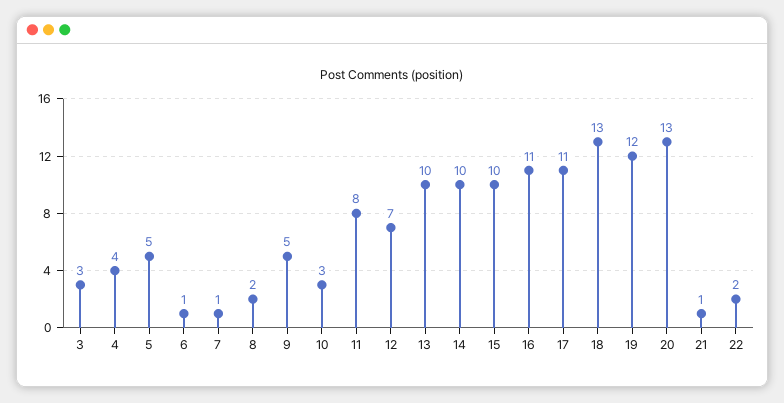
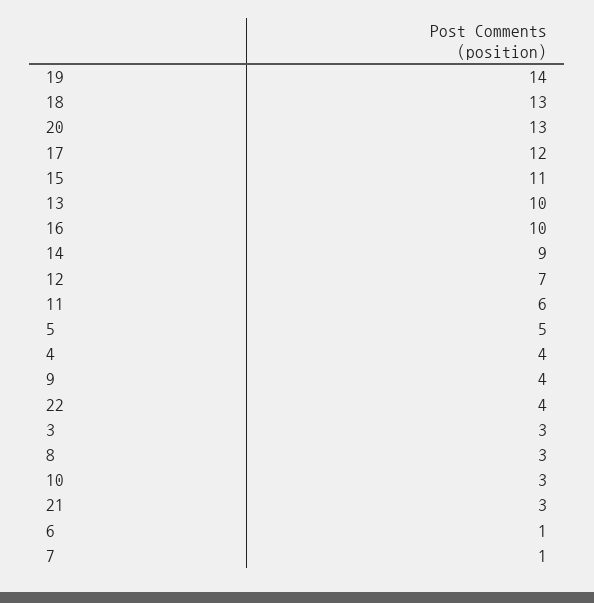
8: 2 -> 3
9: 5 -> 4
11: 8 -> 6
14: 10 -> 9
15: 10 -> 11
16: 11 -> 10
17: 11 -> 12
19: 12 -> 14
21: 1 -> 3
22: 2 -> 4

